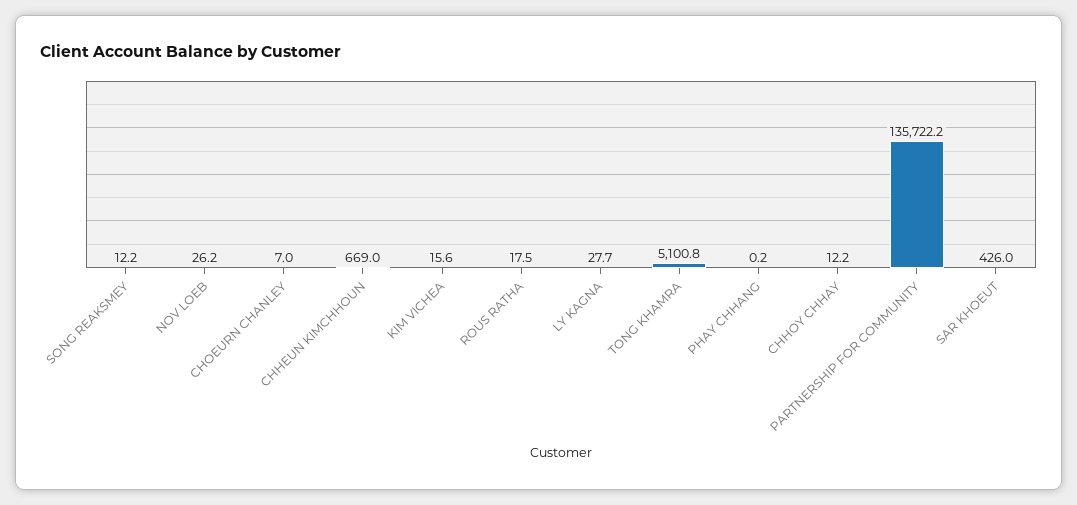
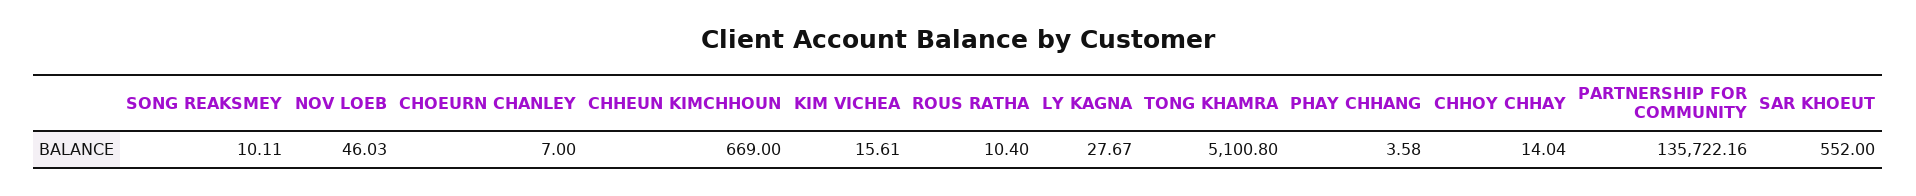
SONG REAKSMEY: 12.2 -> 10.11
NOV LOEB: 26.2 -> 46.03
ROUS RATHA: 17.5 -> 10.4
PHAY CHHANG: 0.2 -> 3.58
CHHOY CHHAY: 12.2 -> 14.04
SAR KHOEUT: 426 -> 552

